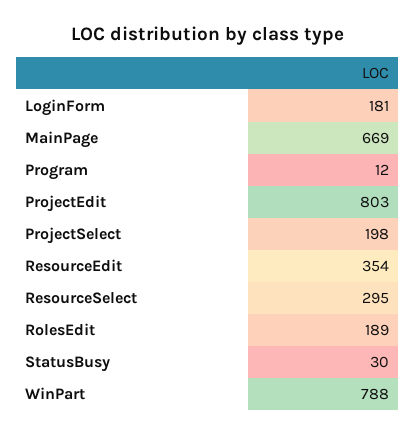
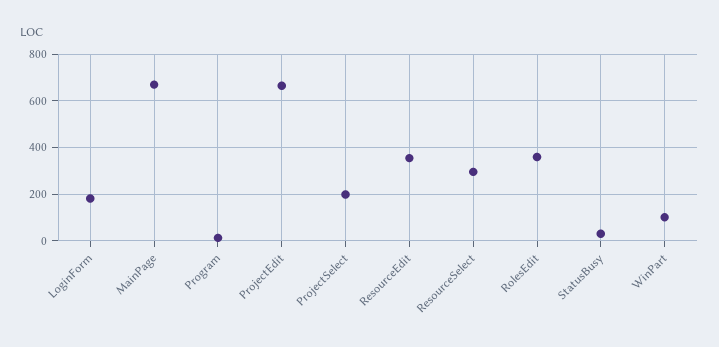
ProjectEdit: 803 -> 650
RolesEdit: 189 -> 350
WinPart: 788 -> 100

